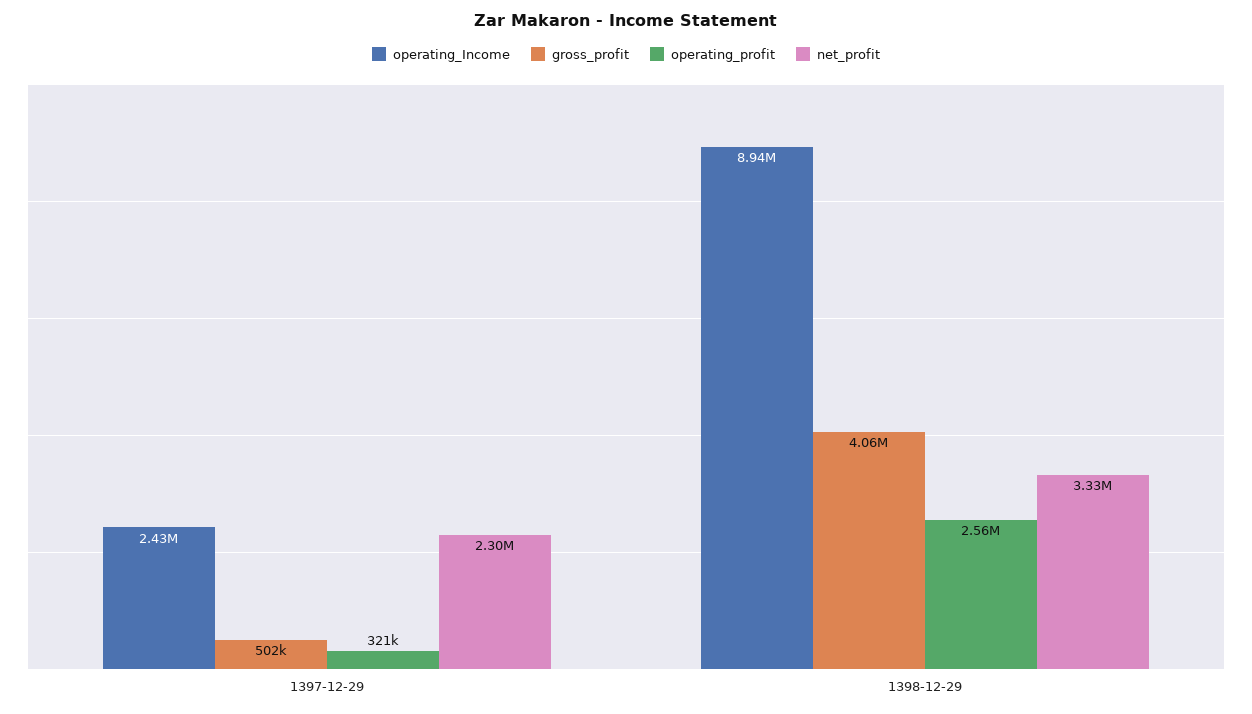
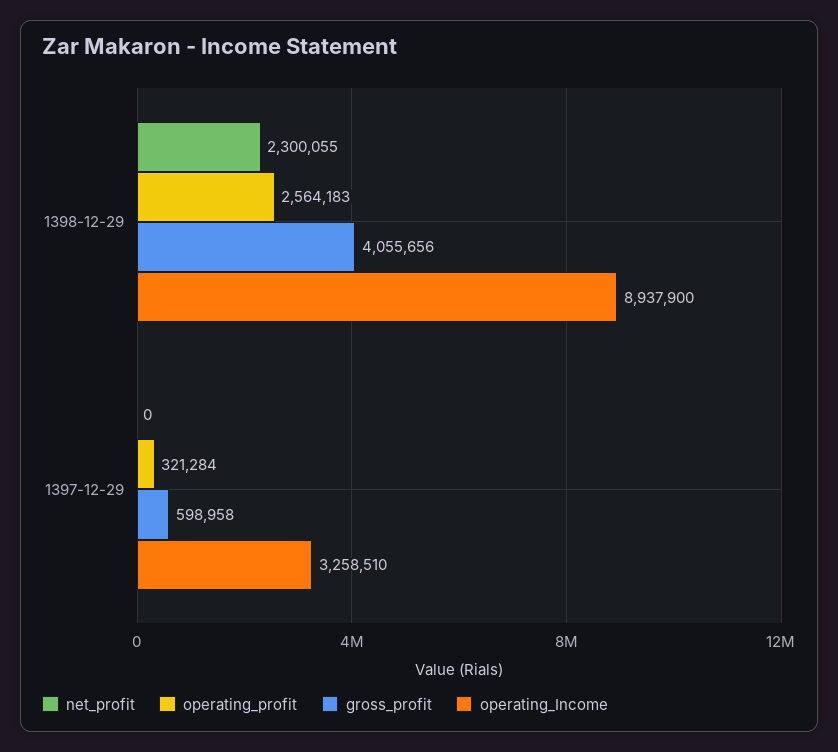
operating_Income, 1397-12-29: 2430000 -> 3258510
gross_profit, 1397-12-29: 502000 -> 598958
net_profit, 1397-12-29: 2300000 -> 0
net_profit, 1398-12-29: 3330000 -> 2300055

